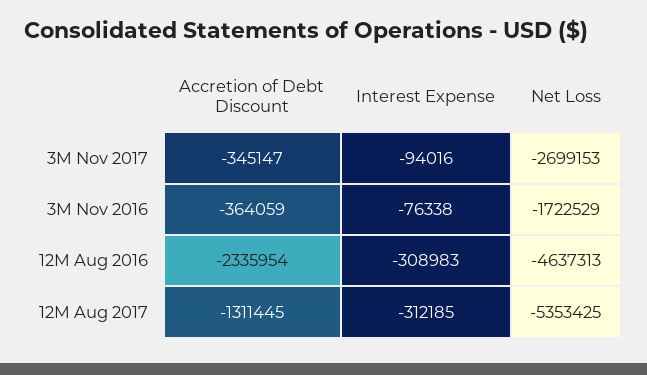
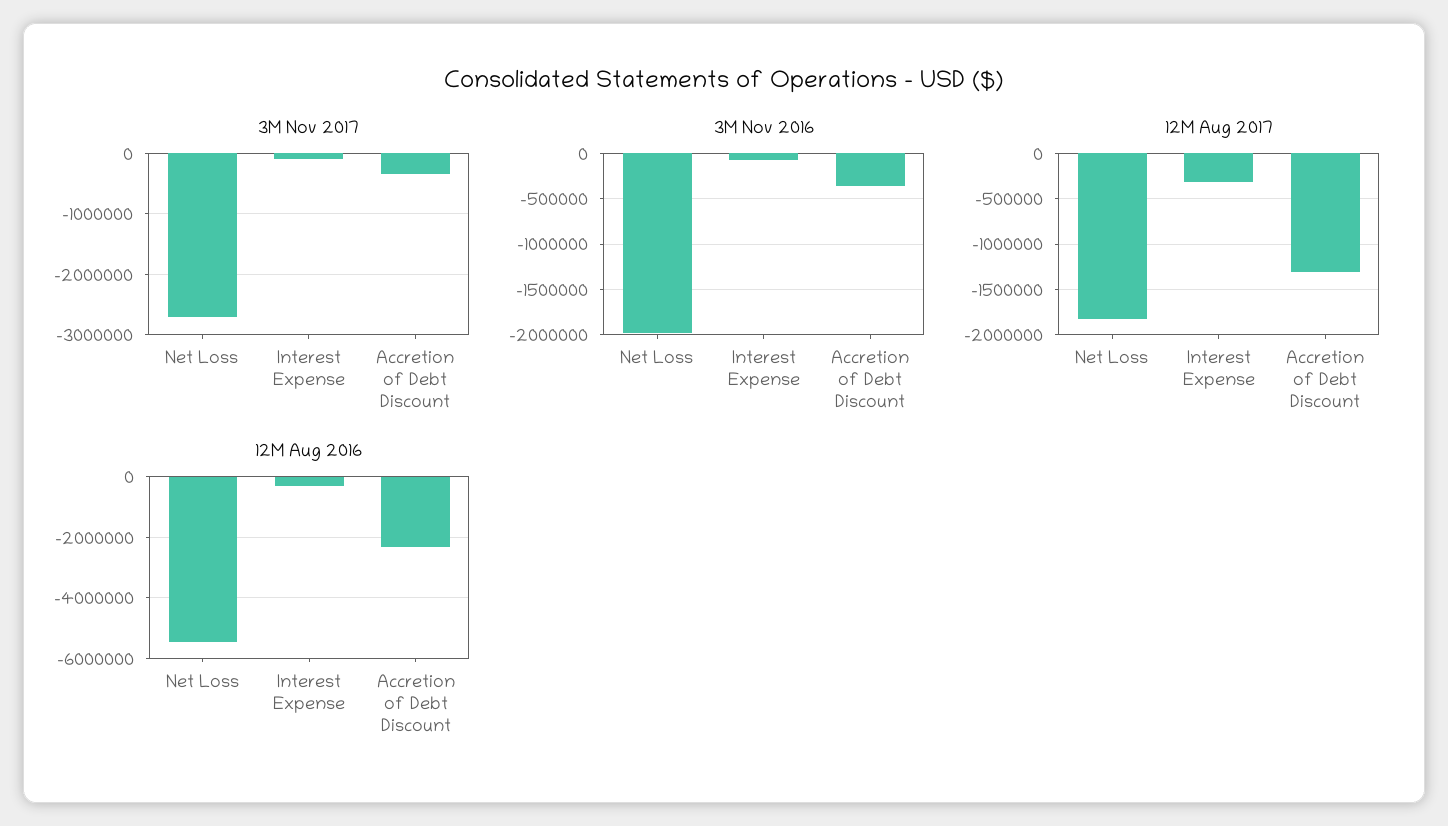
3M Nov 2016, Net Loss: -1722529 -> -2000000
12M Aug 2016, Net Loss: -4637313 -> -5400000
12M Aug 2017, Net Loss: -5353425 -> -1800000

